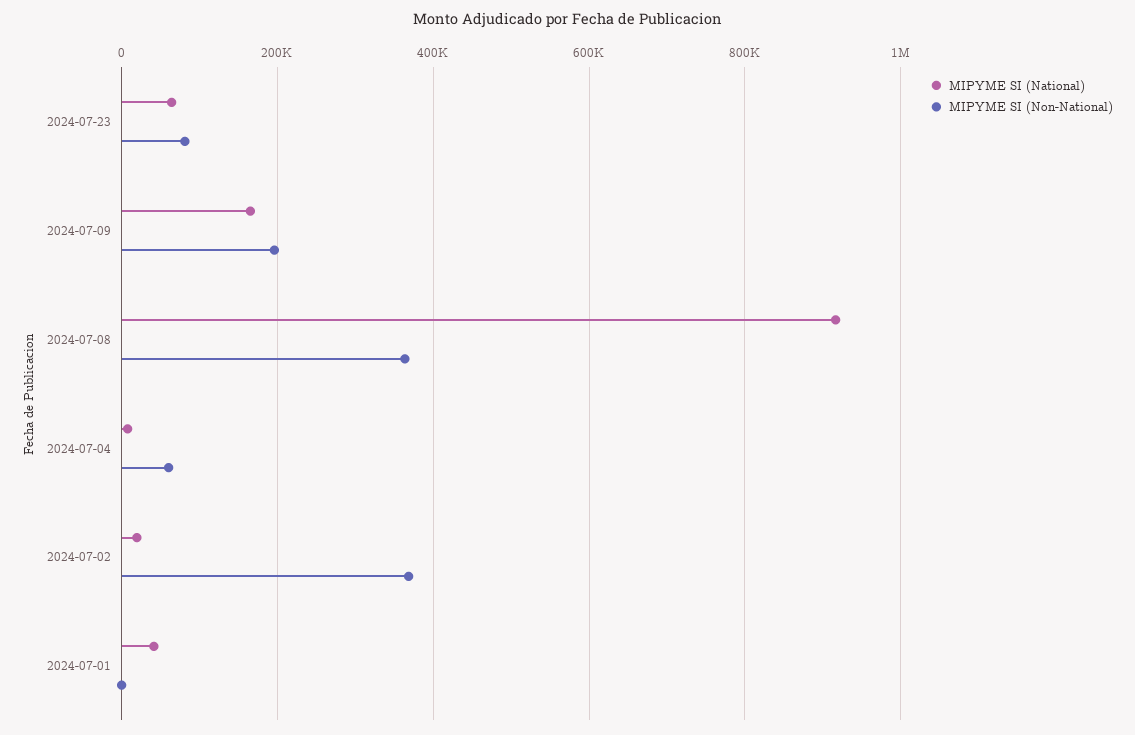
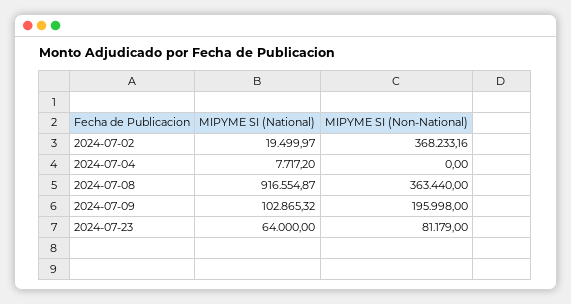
MIPYME SI (National), 2024-07-09: 160000 -> 102865.32
MIPYME SI (Non-National), 2024-07-04: 60000 -> 0
MIPYME SI (National), 2024-07-01: 40000 -> none
MIPYME SI (Non-National), 2024-07-01: 0 -> none

